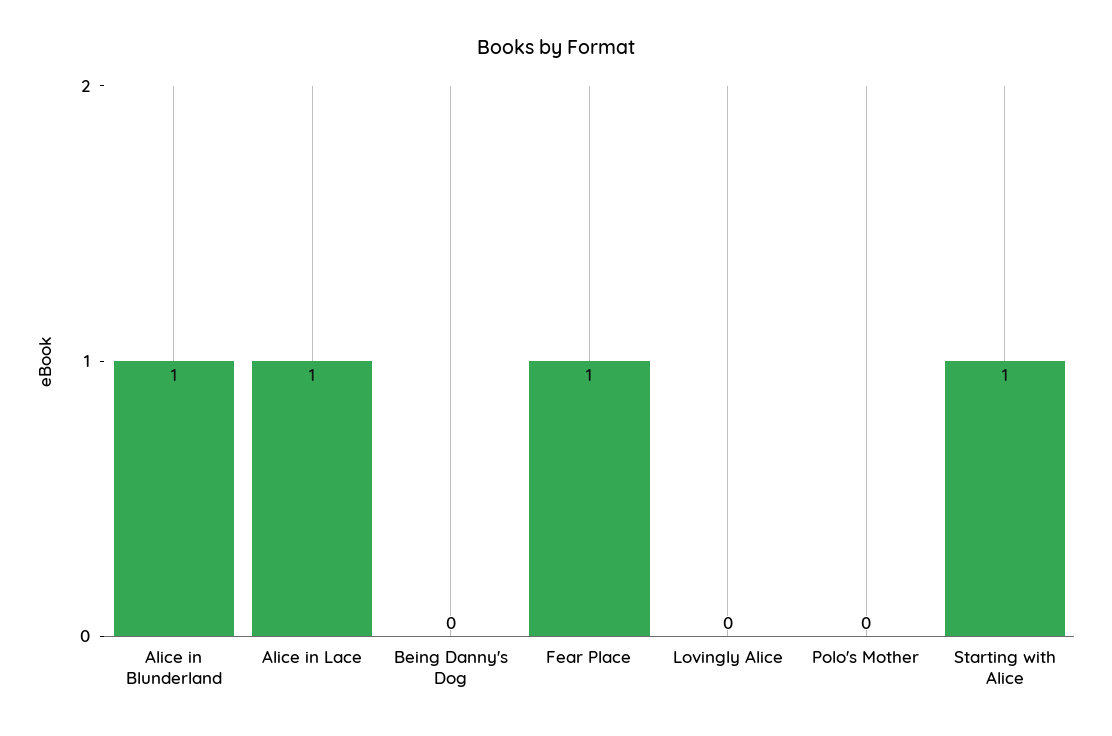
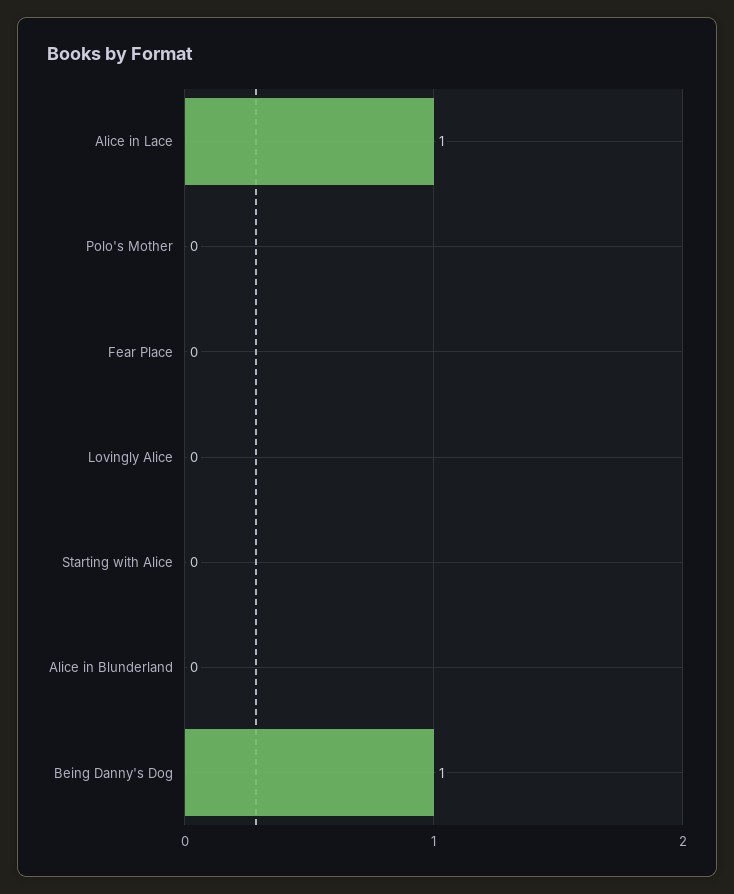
Alice in Blunderland: 1 -> 0
Being Danny's Dog: 0 -> 1
Fear Place: 1 -> 0
Starting with Alice: 1 -> 0

